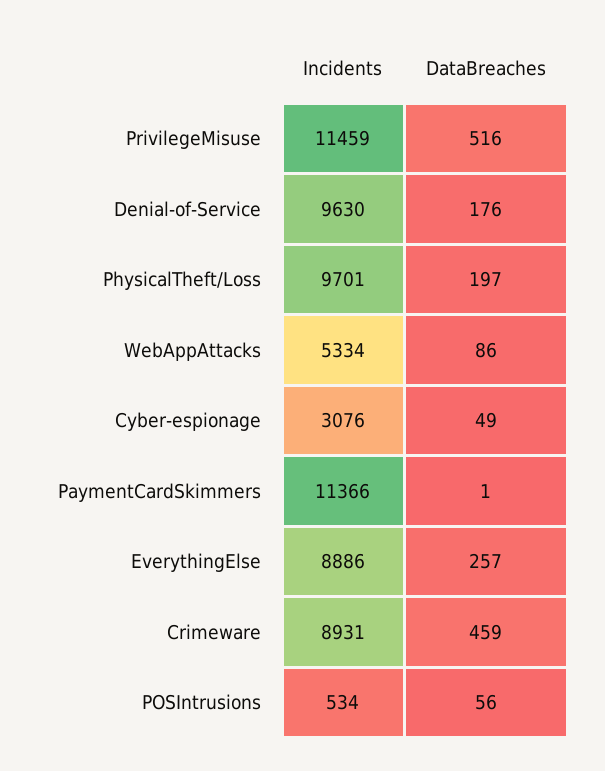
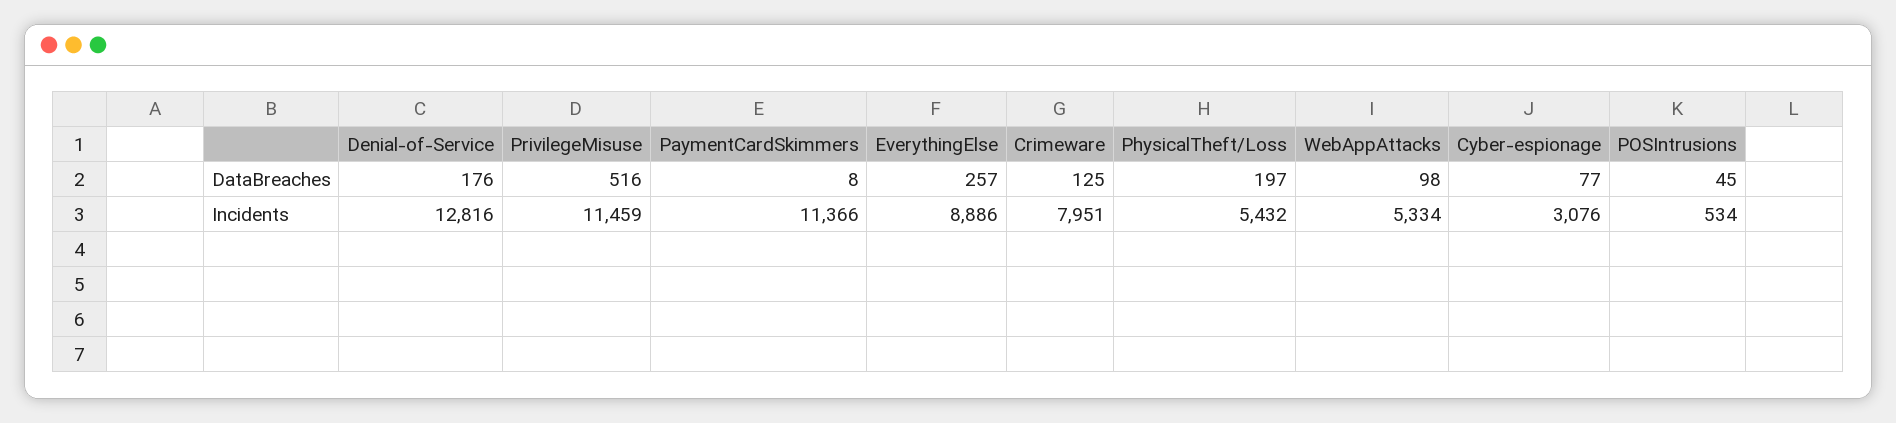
Incidents, Denial-of-Service: 9630 -> 12816
Incidents, PhysicalTheft/Loss: 9701 -> 5432
DataBreaches, WebAppAttacks: 86 -> 98
DataBreaches, Cyber-espionage: 49 -> 77
DataBreaches, PaymentCardSkimmers: 1 -> 8
Incidents, Crimeware: 8931 -> 7951
DataBreaches, Crimeware: 459 -> 125
DataBreaches, POSIntrusions: 56 -> 45

